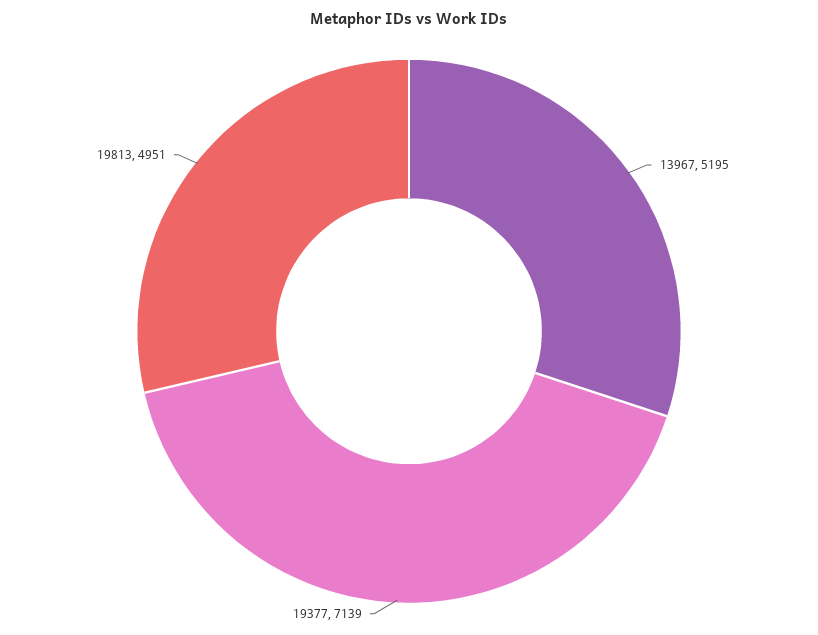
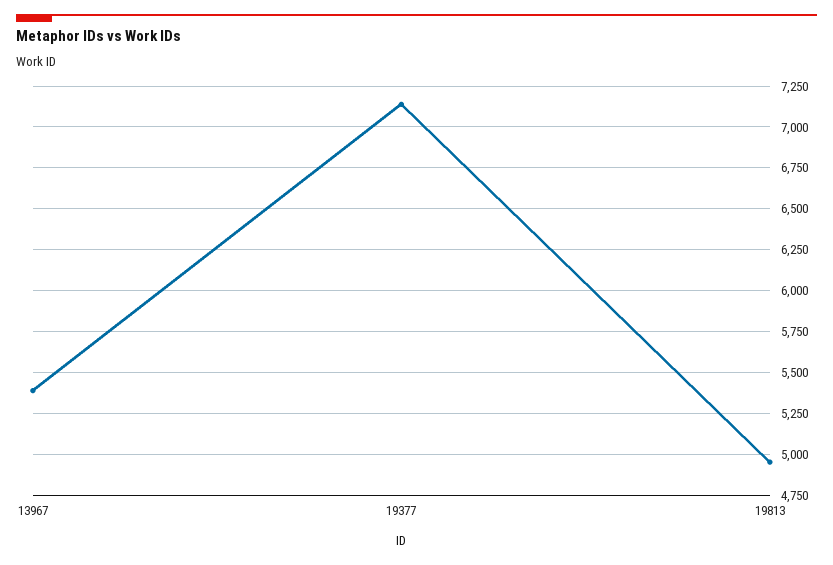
13967: 5195 -> 5400

